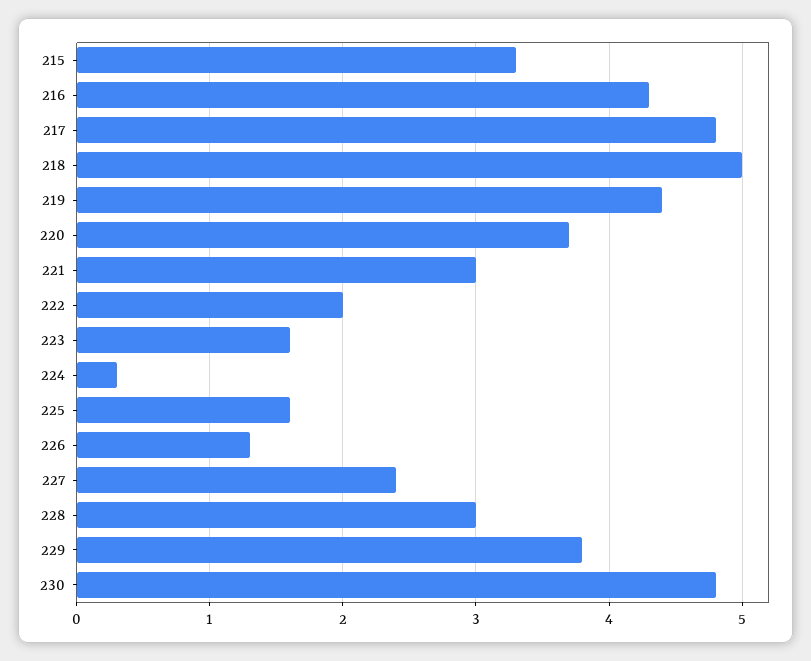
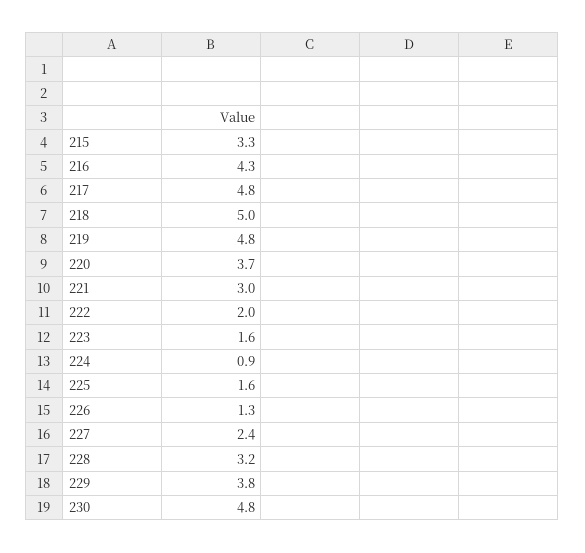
219: 4.4 -> 4.8
224: 0.3 -> 0.9
228: 3 -> 3.2

